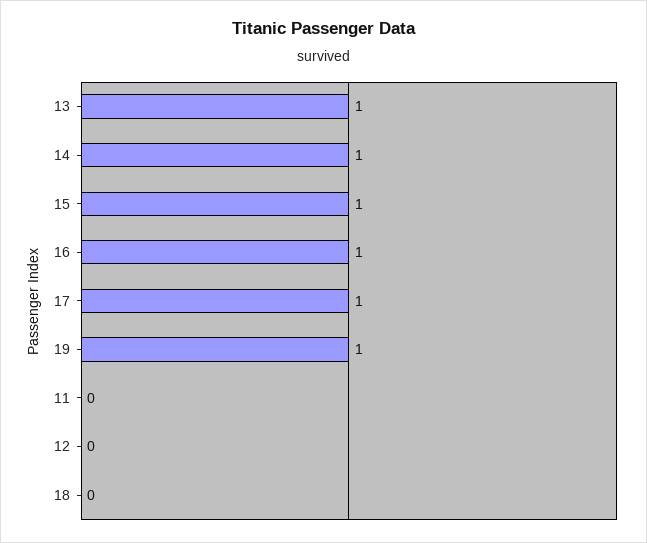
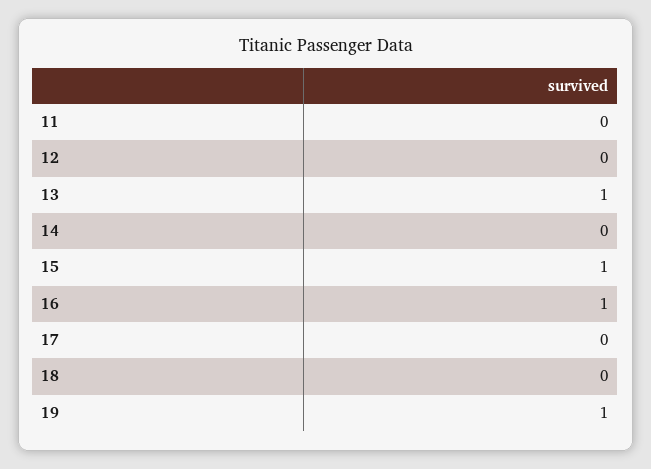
14: 1 -> 0
17: 1 -> 0

